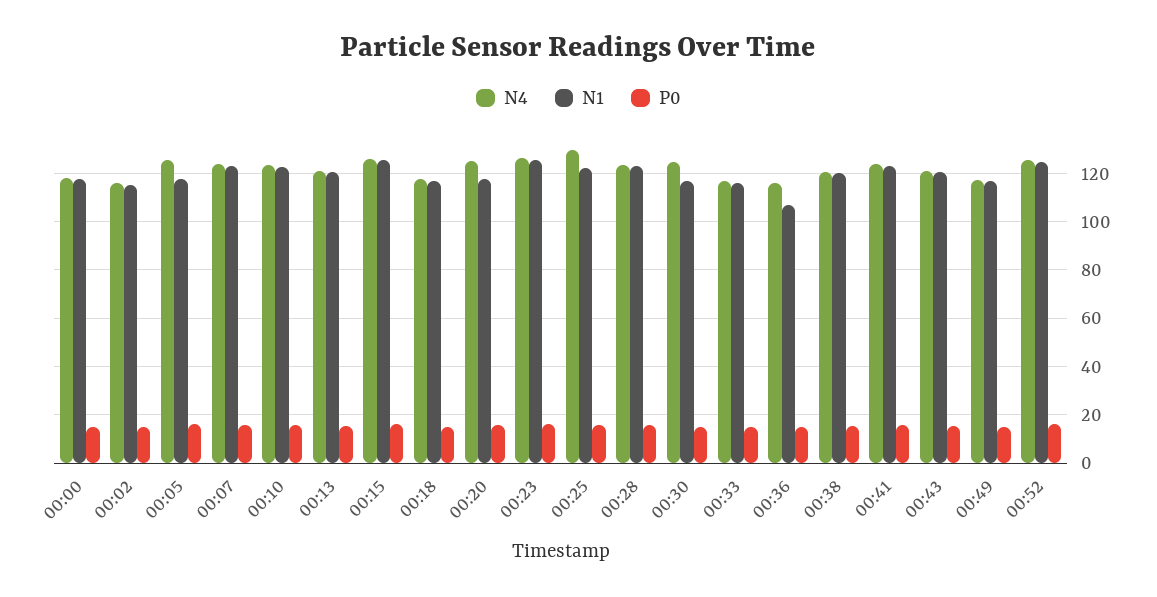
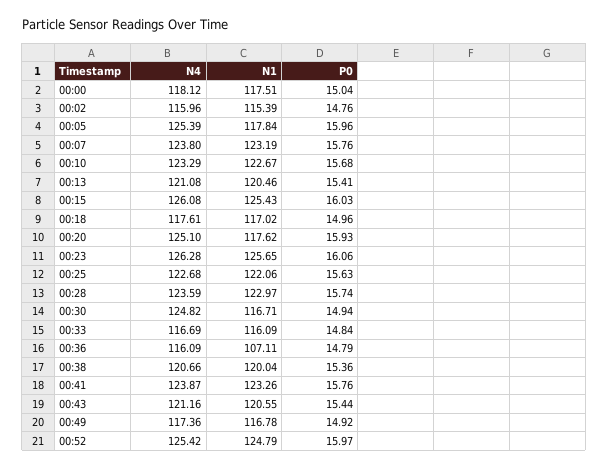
N4, 00:25: 130 -> 122.68

